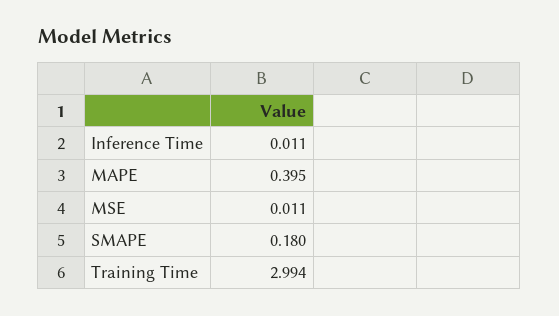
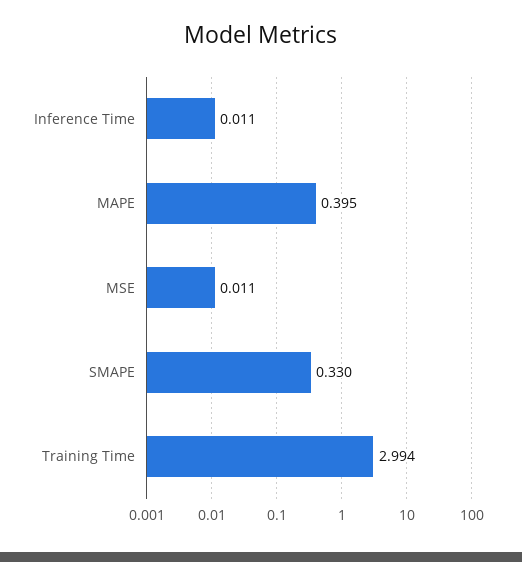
SMAPE: 0.18 -> 0.33

